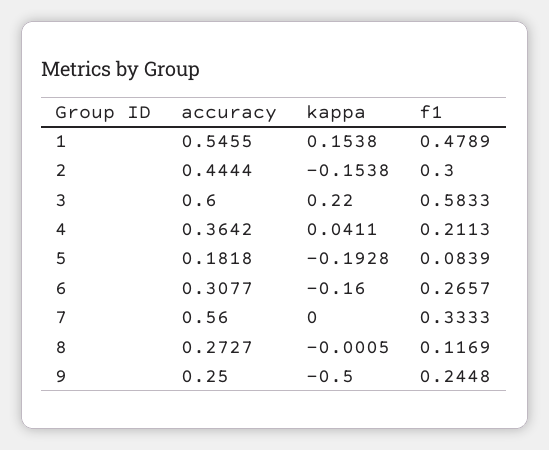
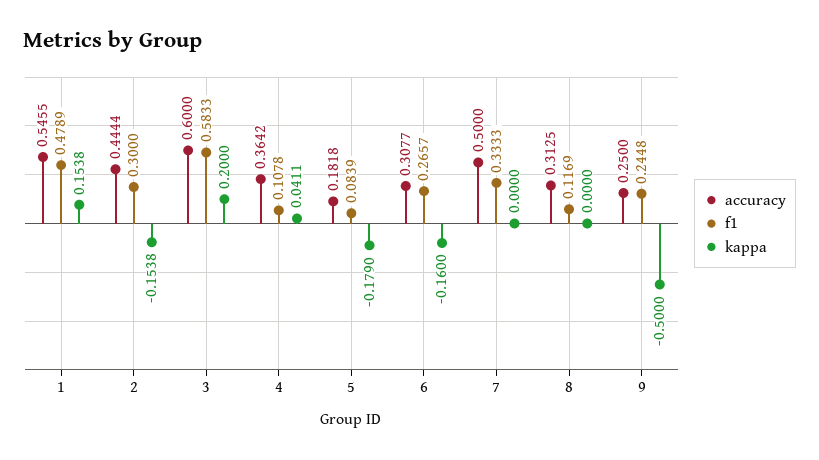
kappa, 3: 0.22 -> 0.2
f1, 4: 0.2113 -> 0.1078
kappa, 5: -0.1928 -> -0.179
accuracy, 7: 0.56 -> 0.5
accuracy, 8: 0.2727 -> 0.3125
kappa, 8: -0.0005 -> 0

